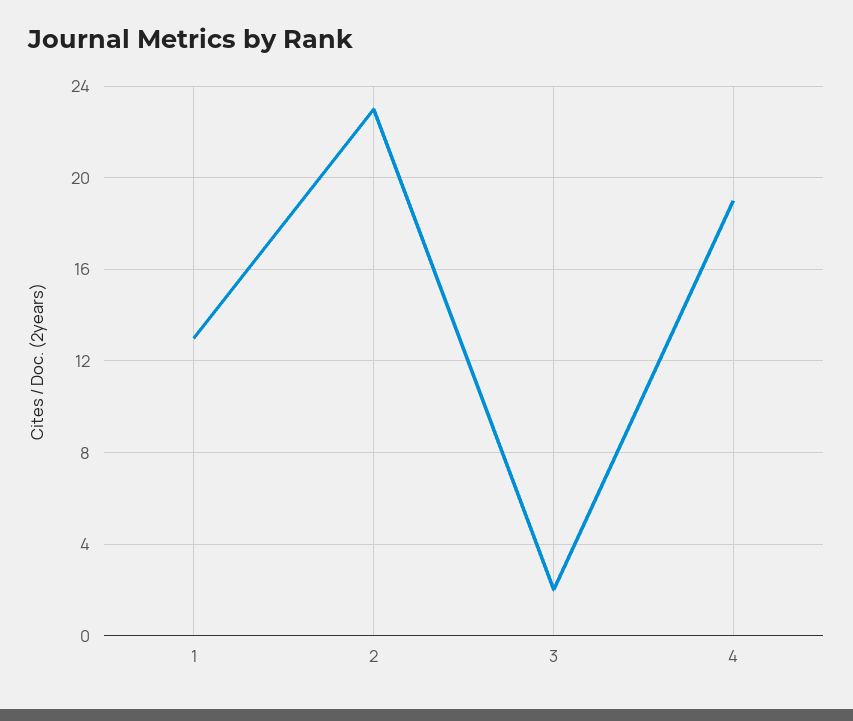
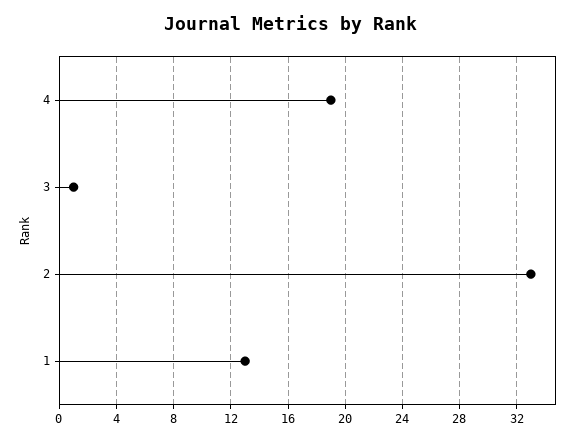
2: 23 -> 33
3: 2 -> 1

